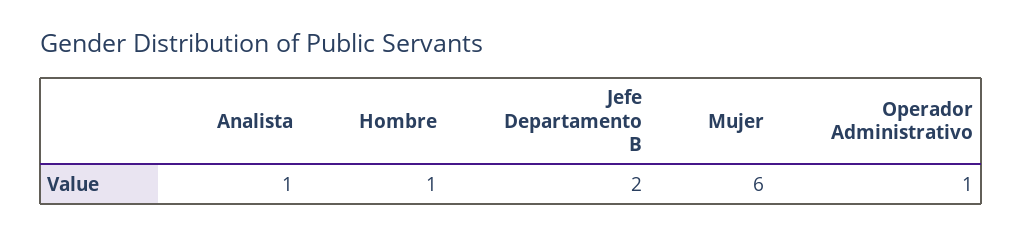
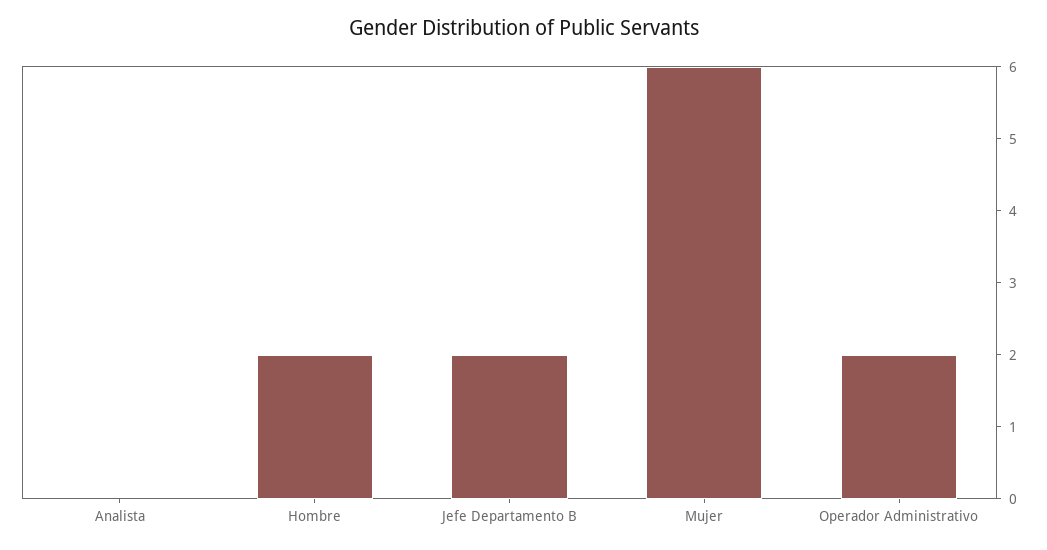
Analista: 1 -> 0
Hombre: 1 -> 2
Operador Administrativo: 1 -> 2

